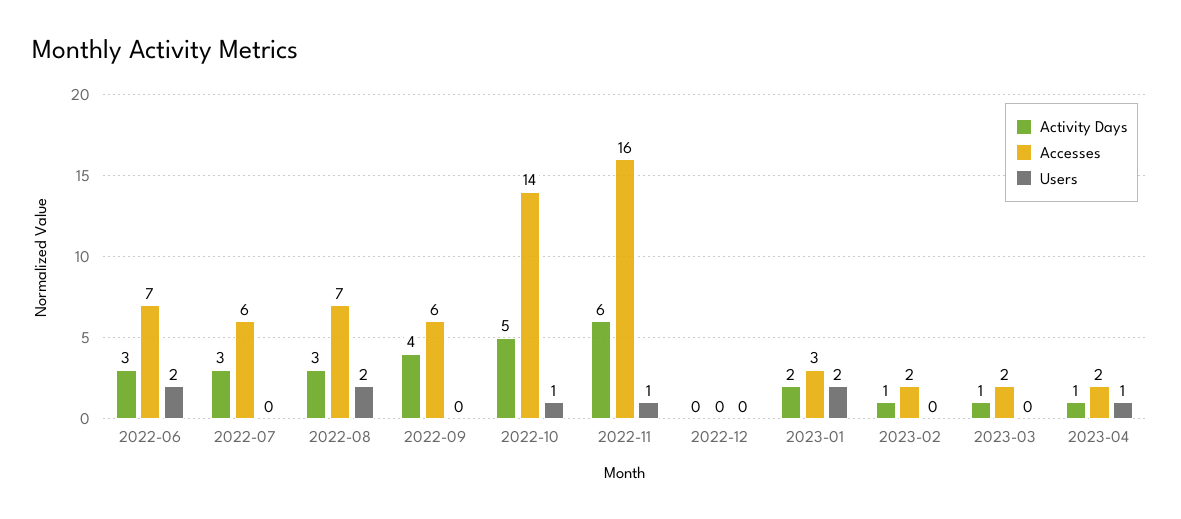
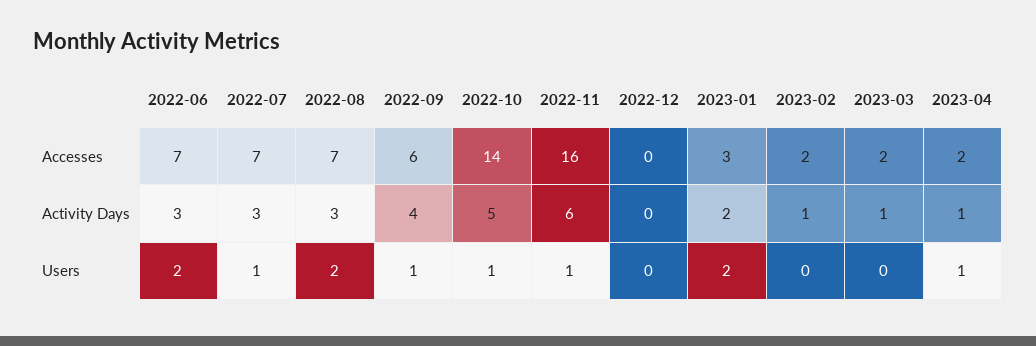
Accesses, 2022-07: 6 -> 7
Users, 2022-07: 0 -> 1
Users, 2022-09: 0 -> 1

